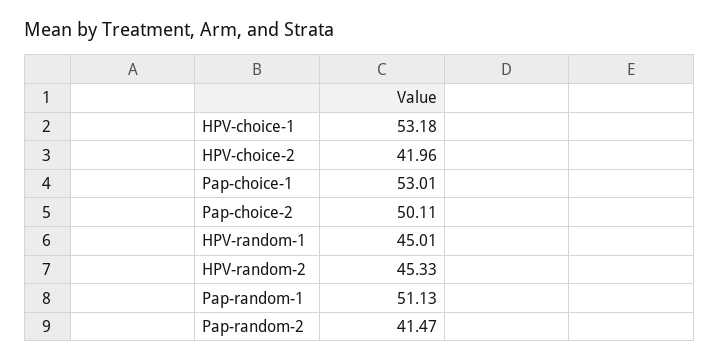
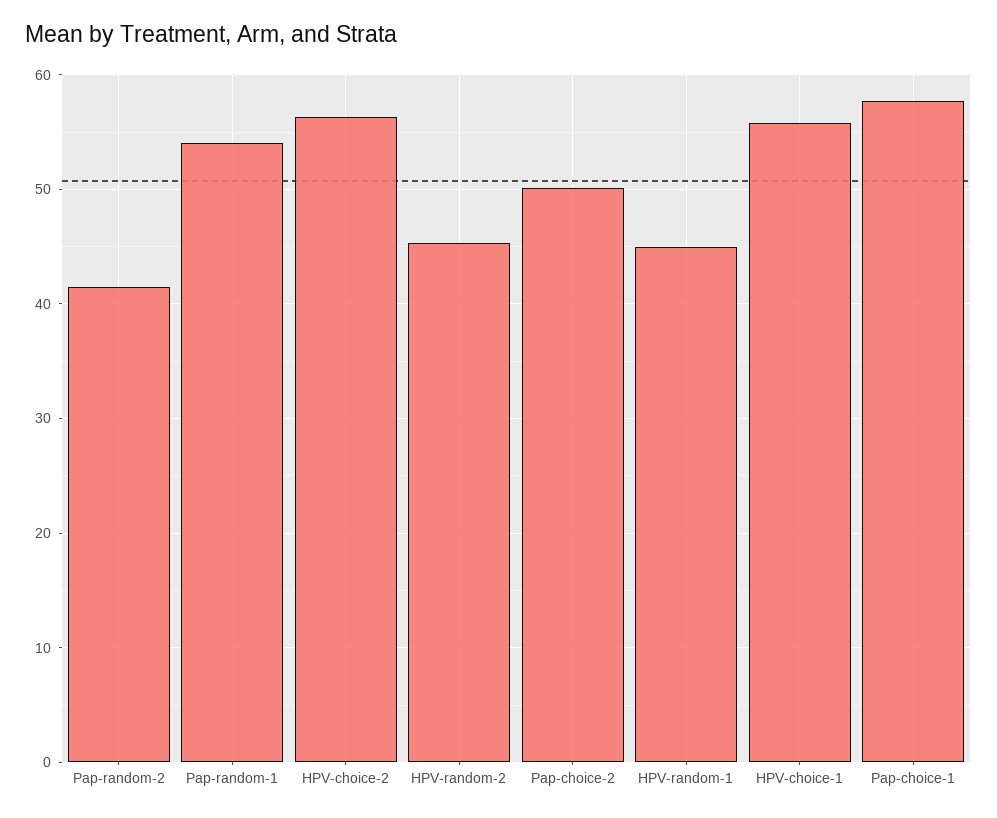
HPV-choice-1: 53.18 -> 56
HPV-choice-2: 41.96 -> 56
Pap-choice-1: 53.01 -> 58
Pap-random-1: 51.13 -> 54

